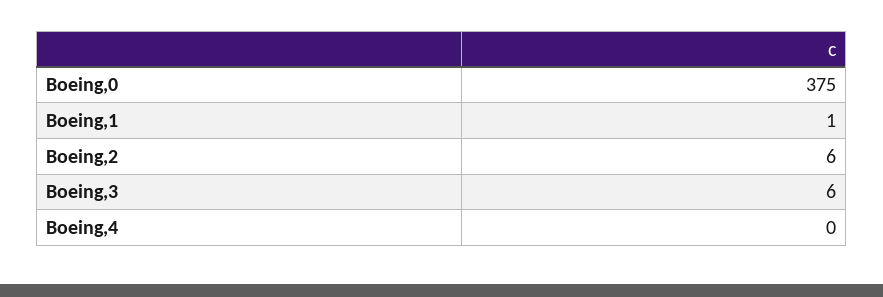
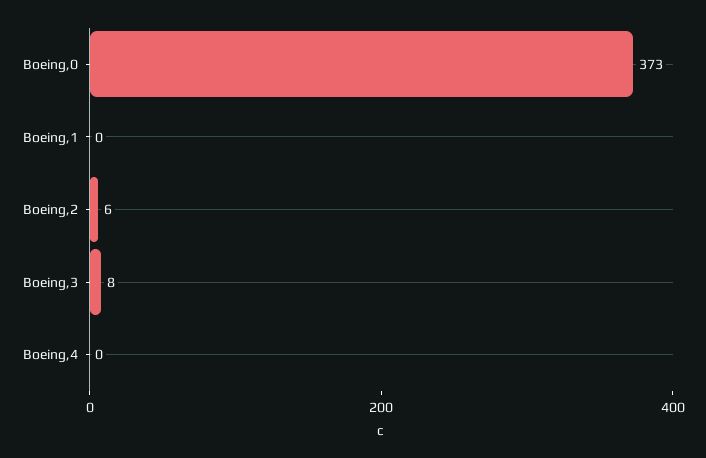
Boeing,0: 375 -> 373
Boeing,1: 1 -> 0
Boeing,3: 6 -> 8

